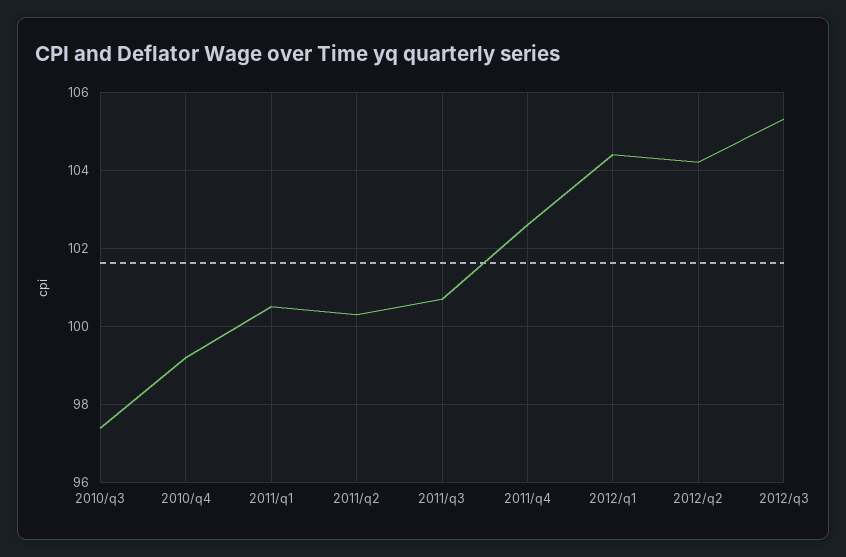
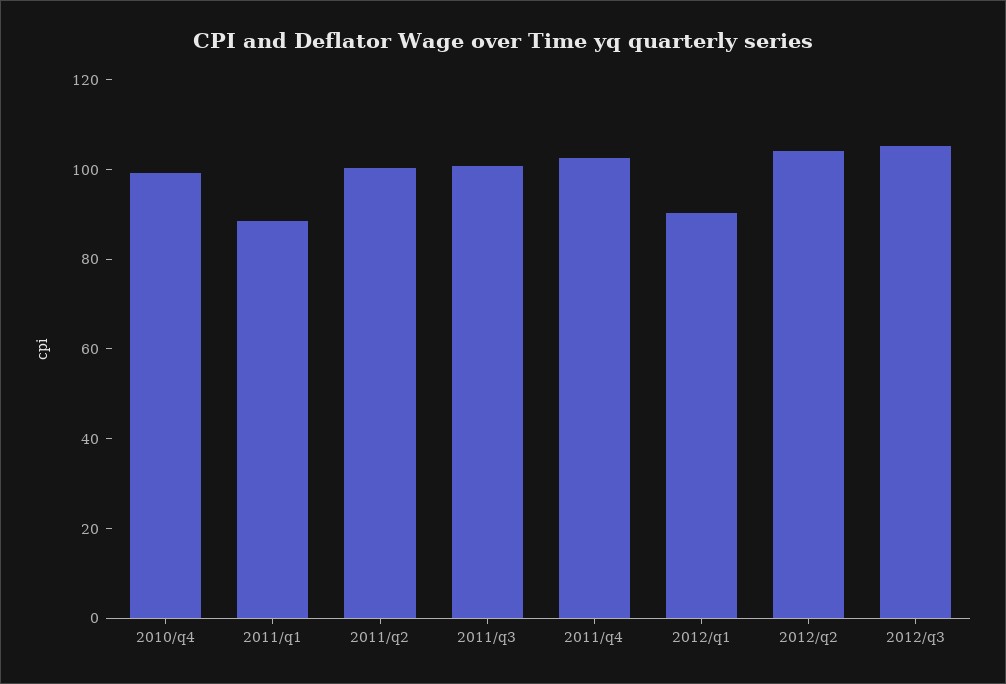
2010/q3: 97.5 -> none
2011/q1: 100.5 -> 90
2012/q1: 104.5 -> 90

